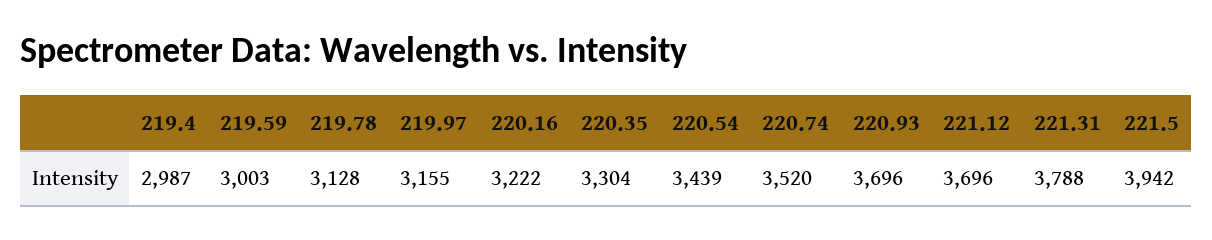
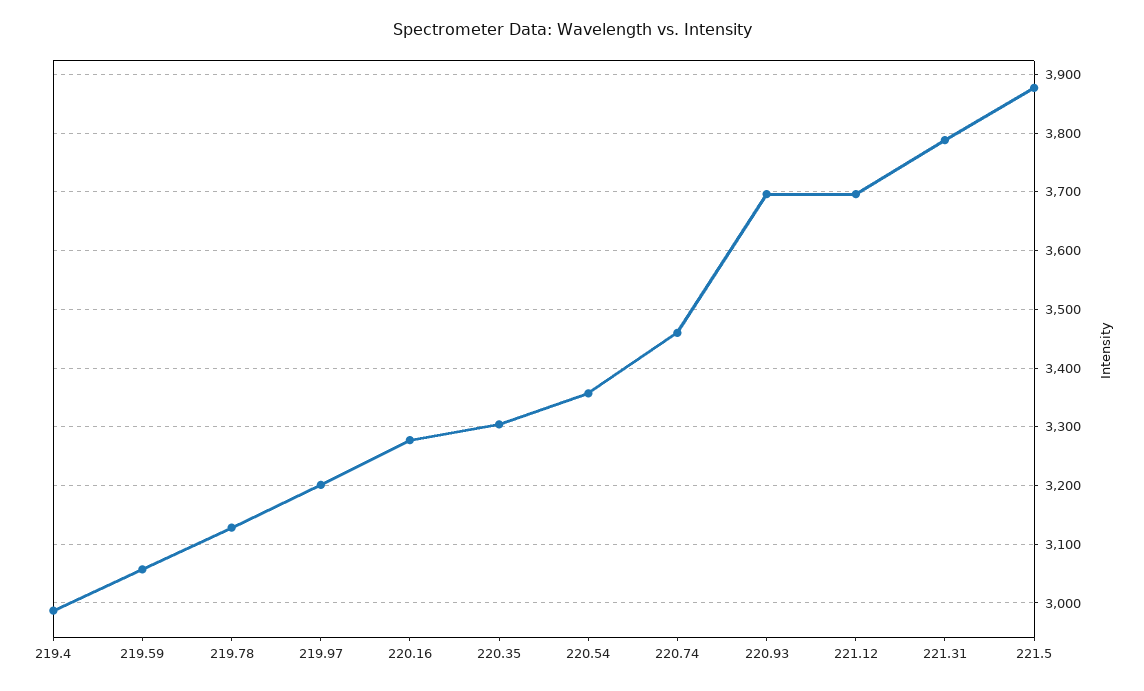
219.59: 3003 -> 3060
219.97: 3155 -> 3200
220.16: 3222 -> 3280
220.54: 3439 -> 3360
220.74: 3520 -> 3460
221.5: 3942 -> 3880

